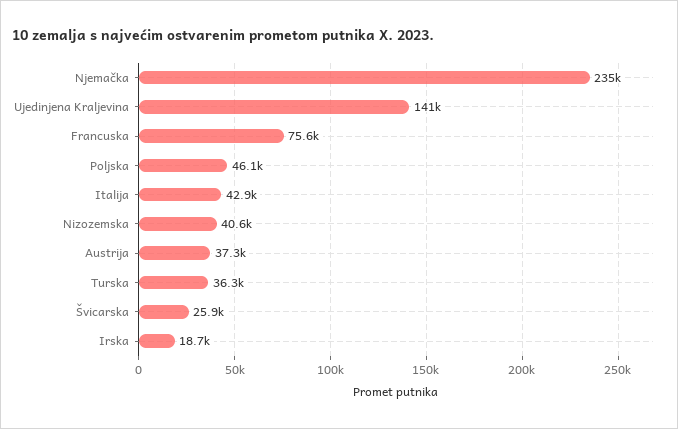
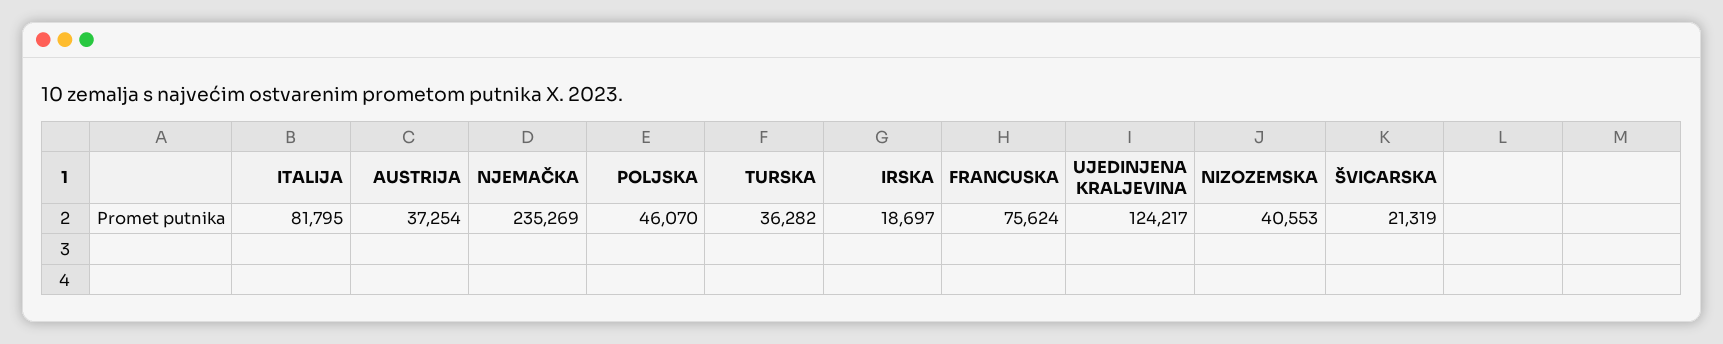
Ujedinjena Kraljevina: 141000 -> 124217
Italija: 42900 -> 81795
Švicarska: 25900 -> 21319

